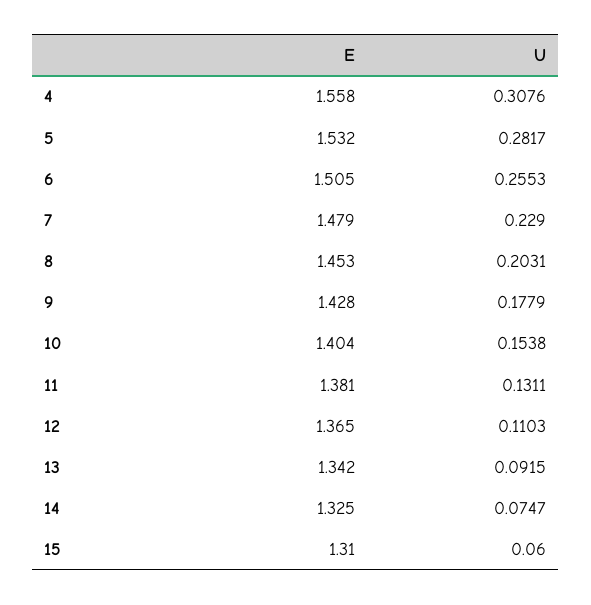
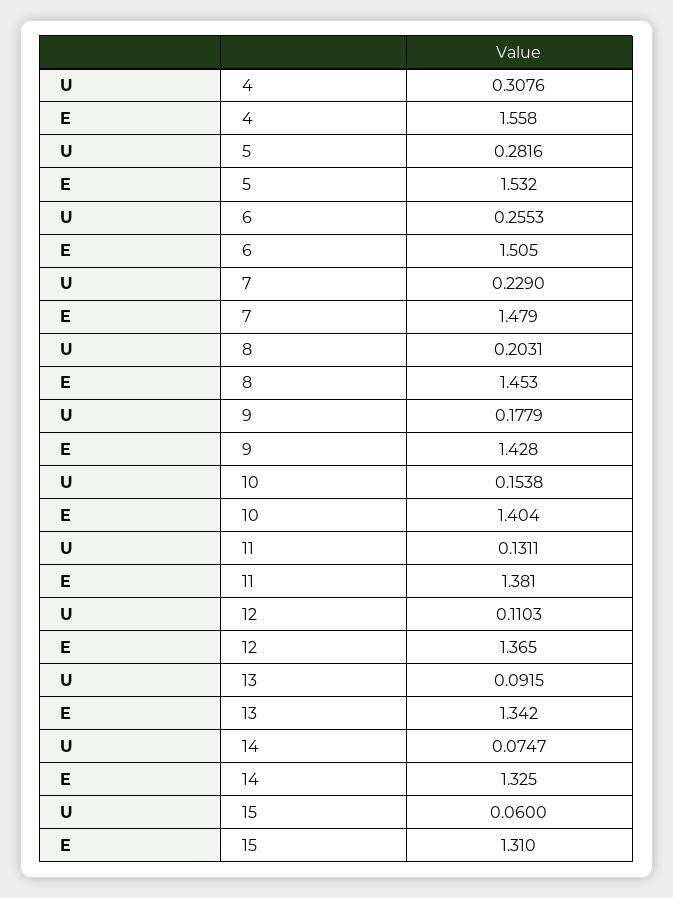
U, 5: 0.2817 -> 0.2816

